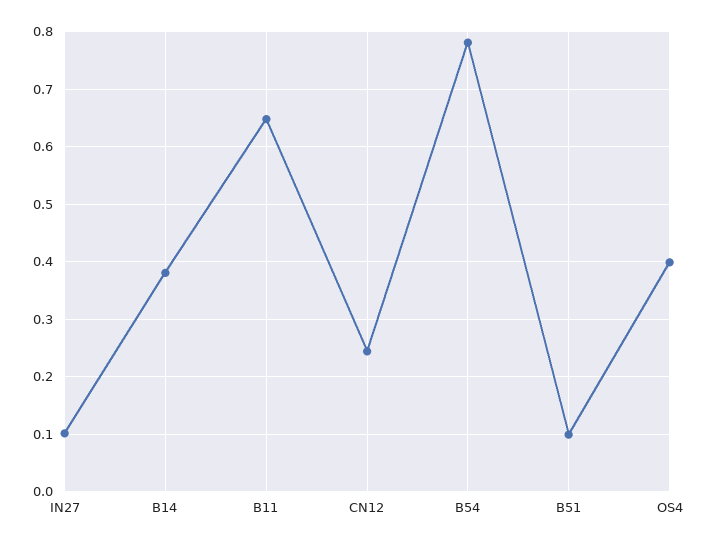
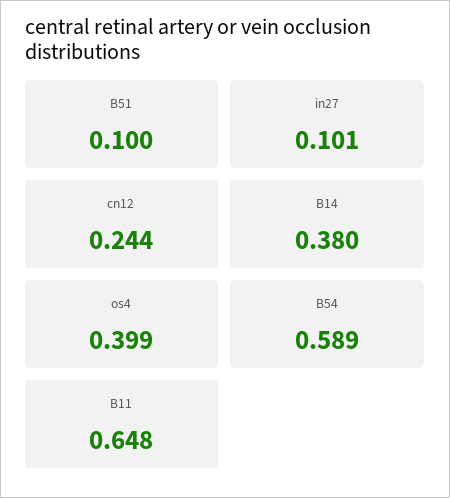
B54: 0.78 -> 0.589

